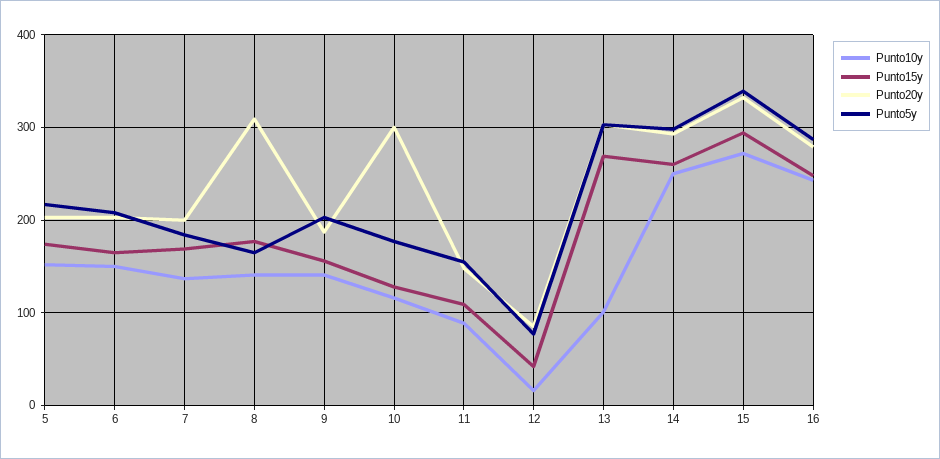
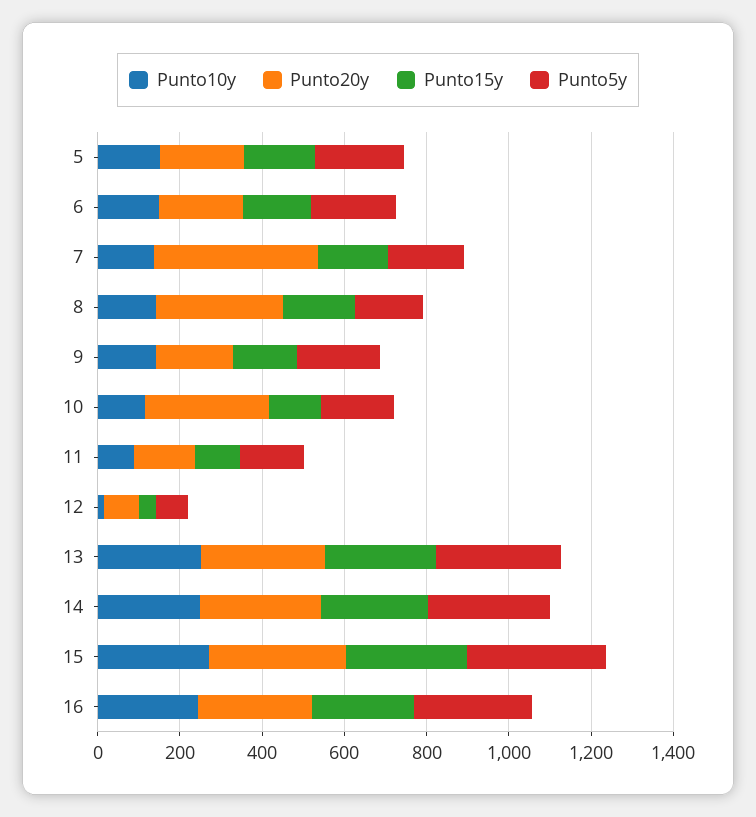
Punto20y, 7: 200 -> 400
Punto10y, 13: 100 -> 250

